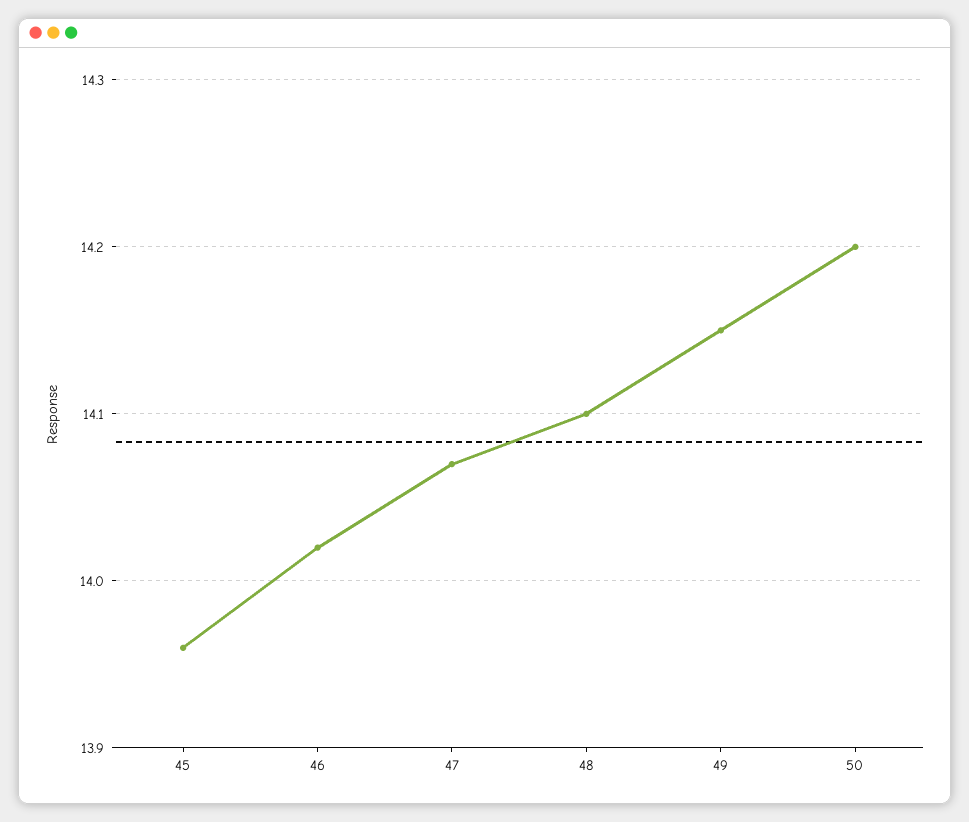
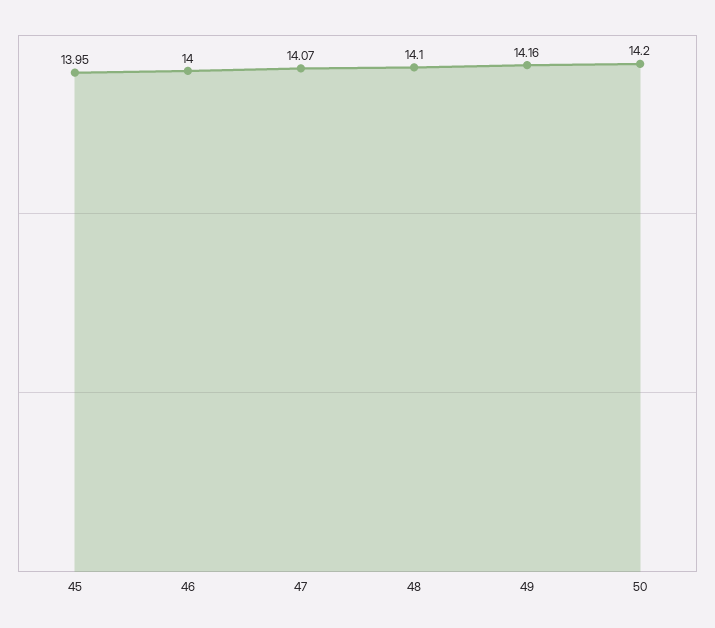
45: 13.96 -> 13.95
46: 14.02 -> 14
49: 14.15 -> 14.16

